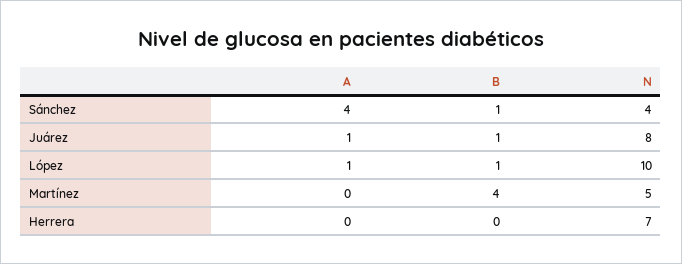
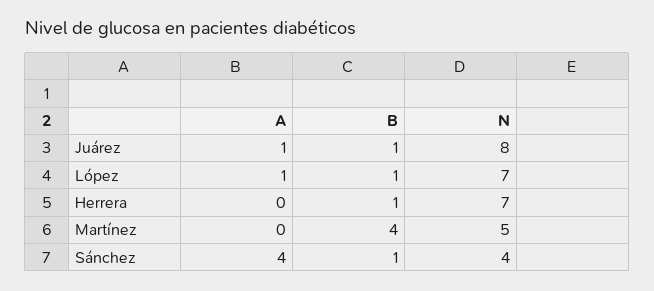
N, López: 10 -> 7
B, Herrera: 0 -> 1

